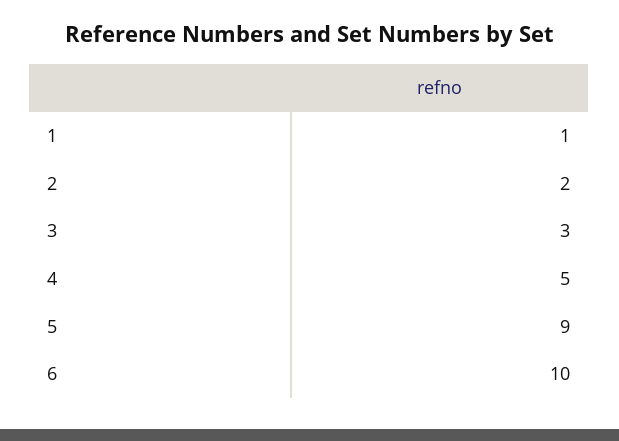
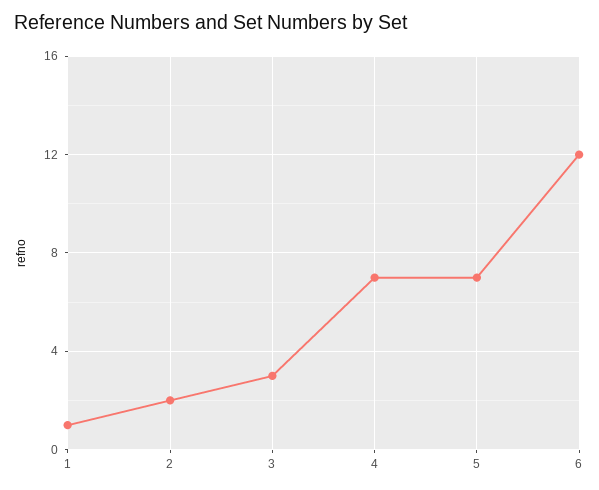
4: 5 -> 7
5: 9 -> 7
6: 10 -> 12

